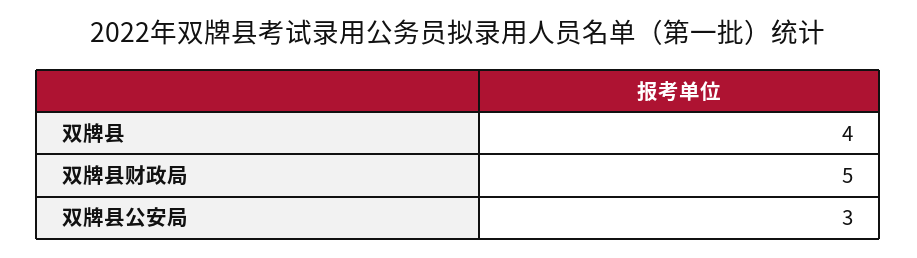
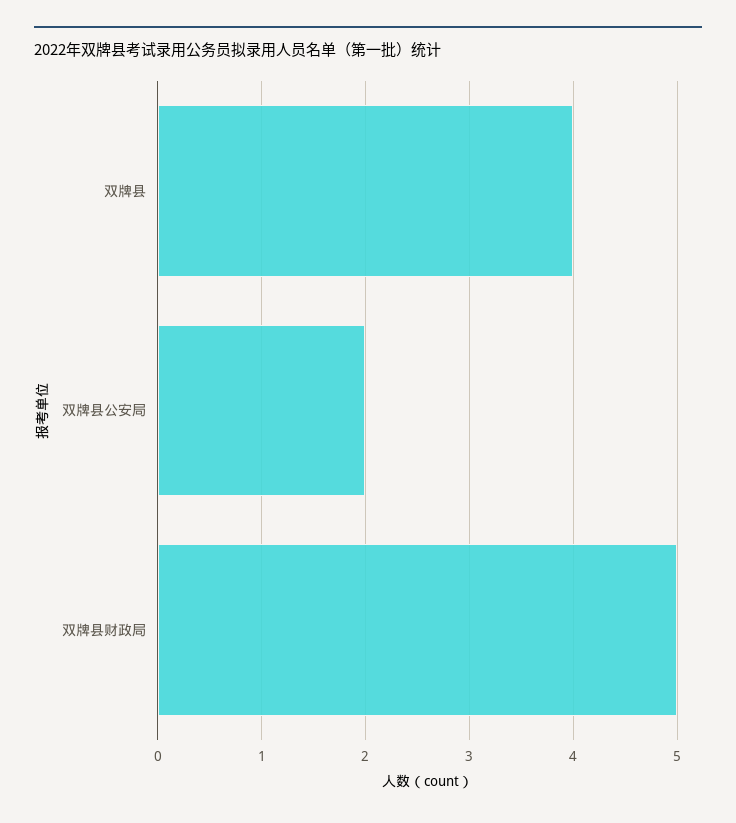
双牌县公安局: 3 -> 2

